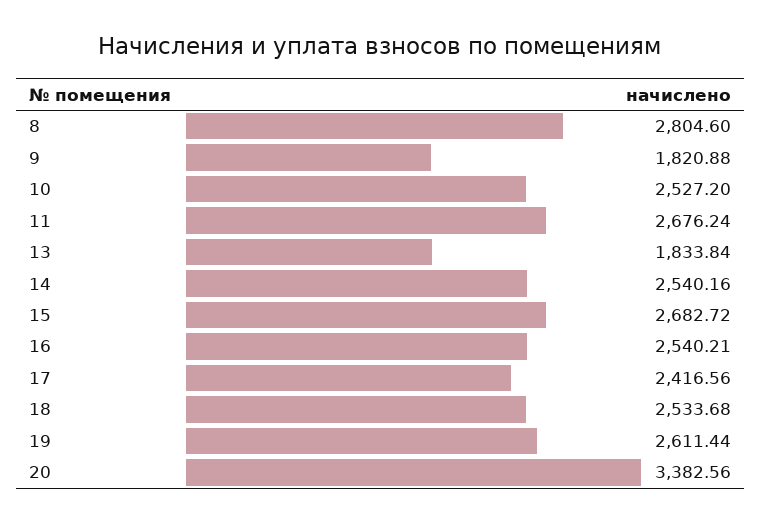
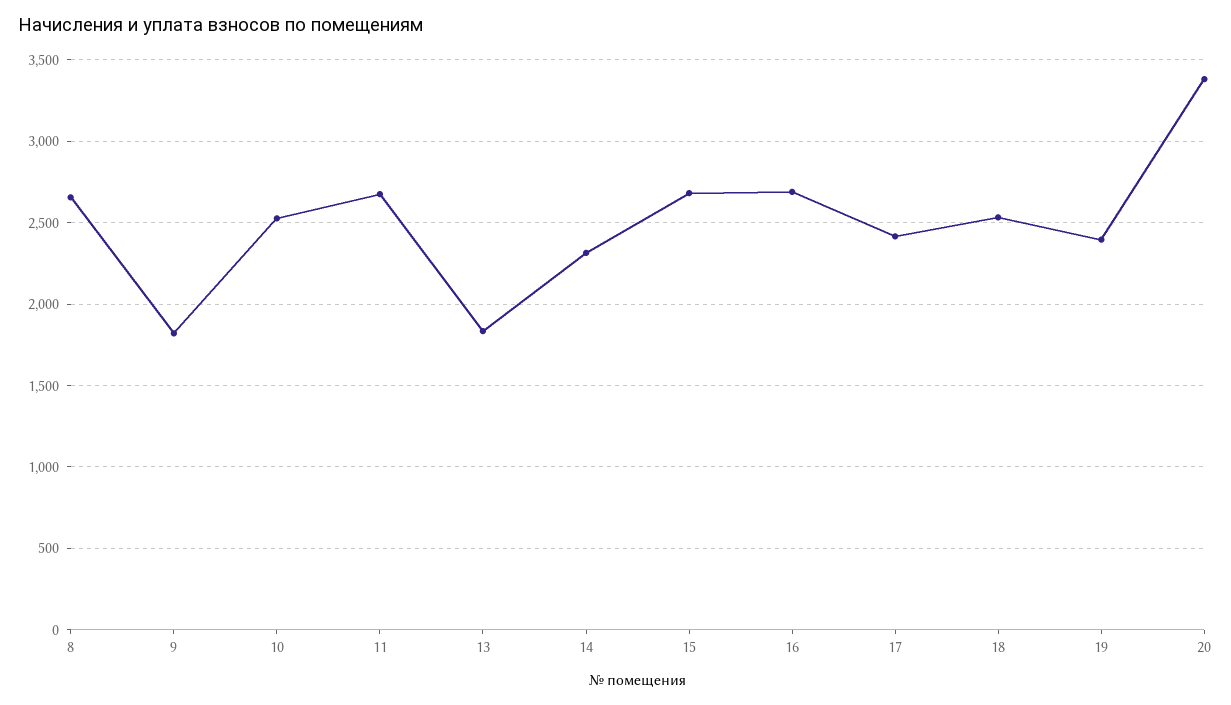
8: 2804.6 -> 2650
14: 2540.16 -> 2300
16: 2540.21 -> 2700
19: 2611.44 -> 2400

